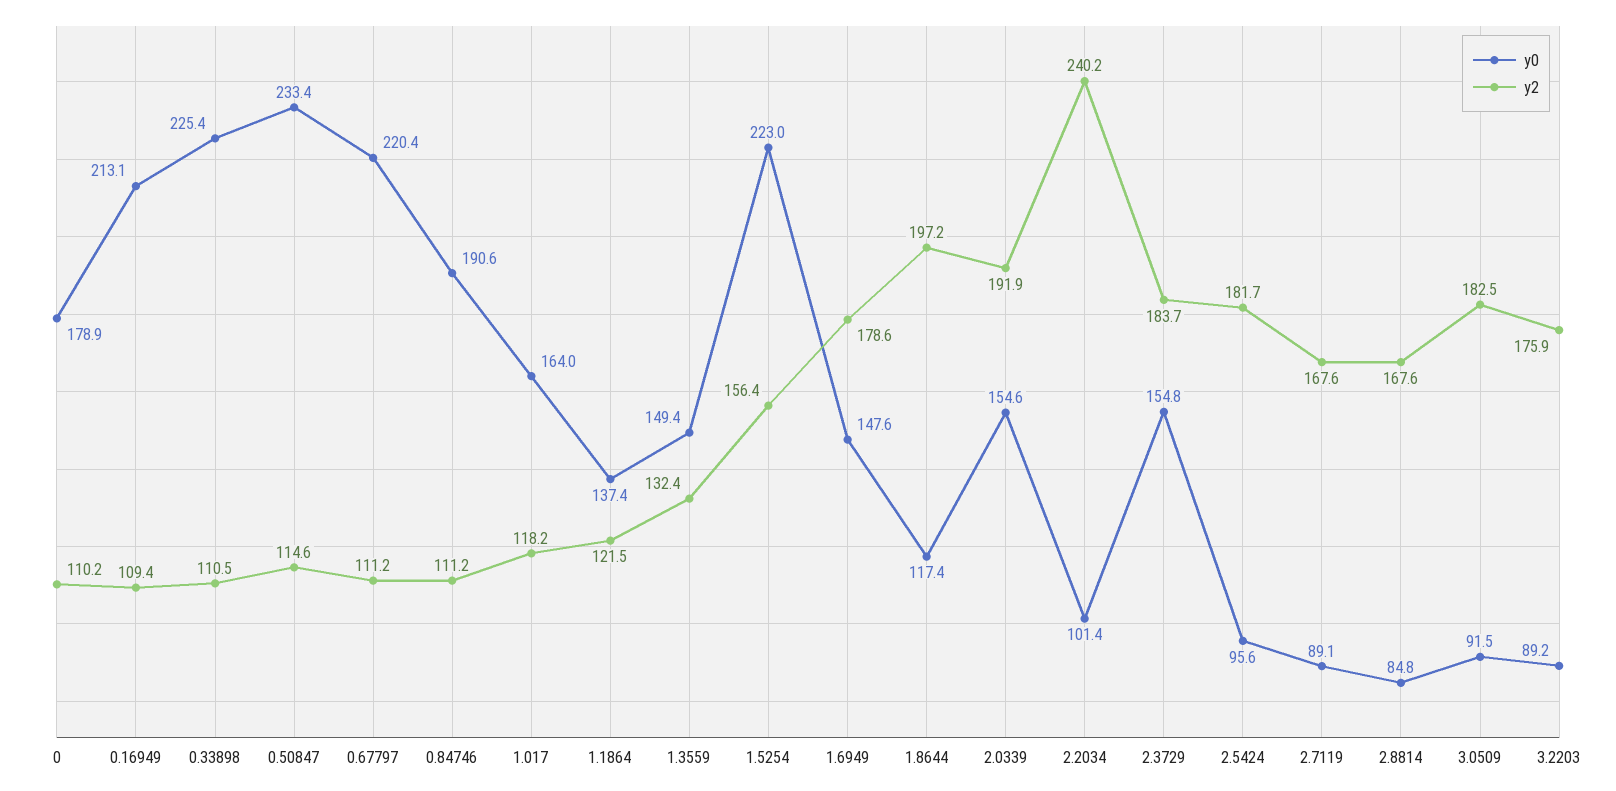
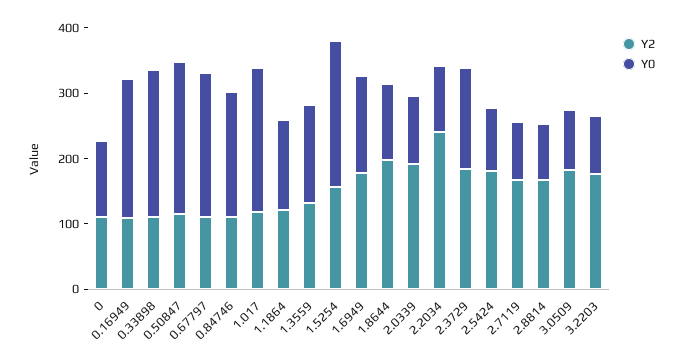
y0, 0: 178.9 -> 120
y0, 1.017: 164 -> 220
y0, 2.0339: 154.6 -> 100

